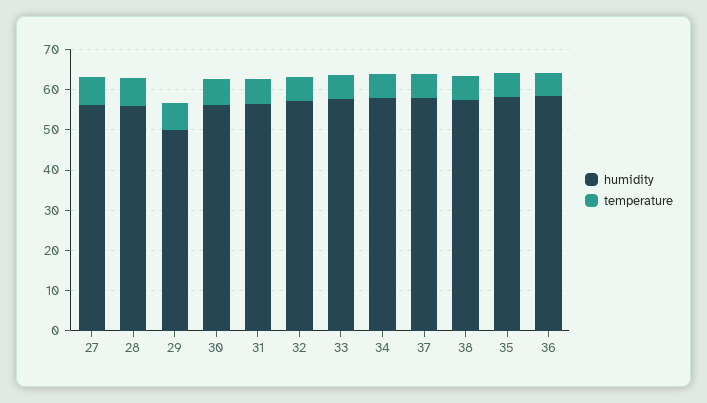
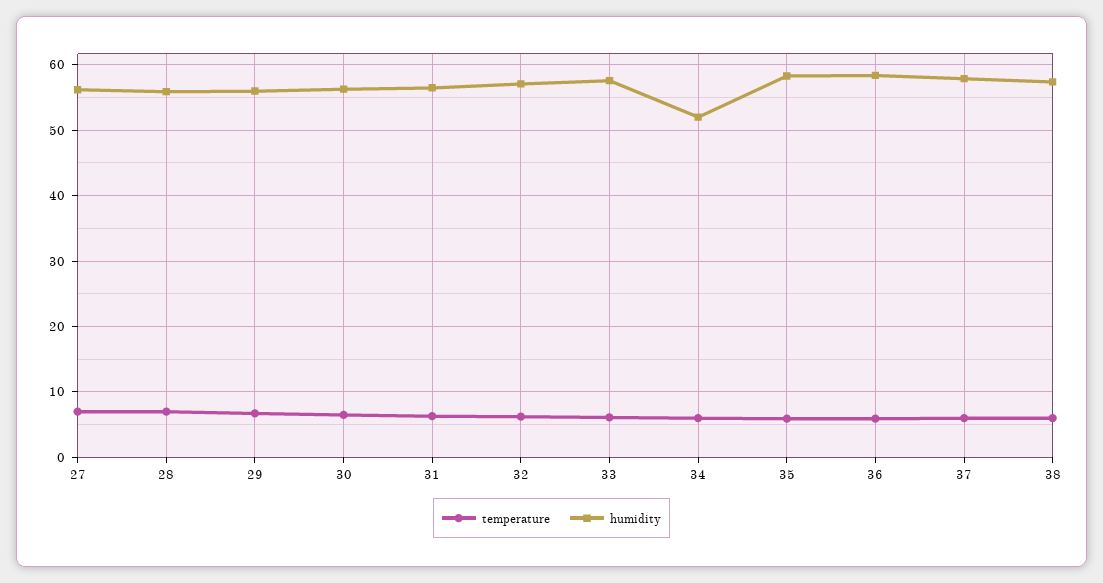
humidity, 29: 50 -> 56
humidity, 34: 58 -> 52

